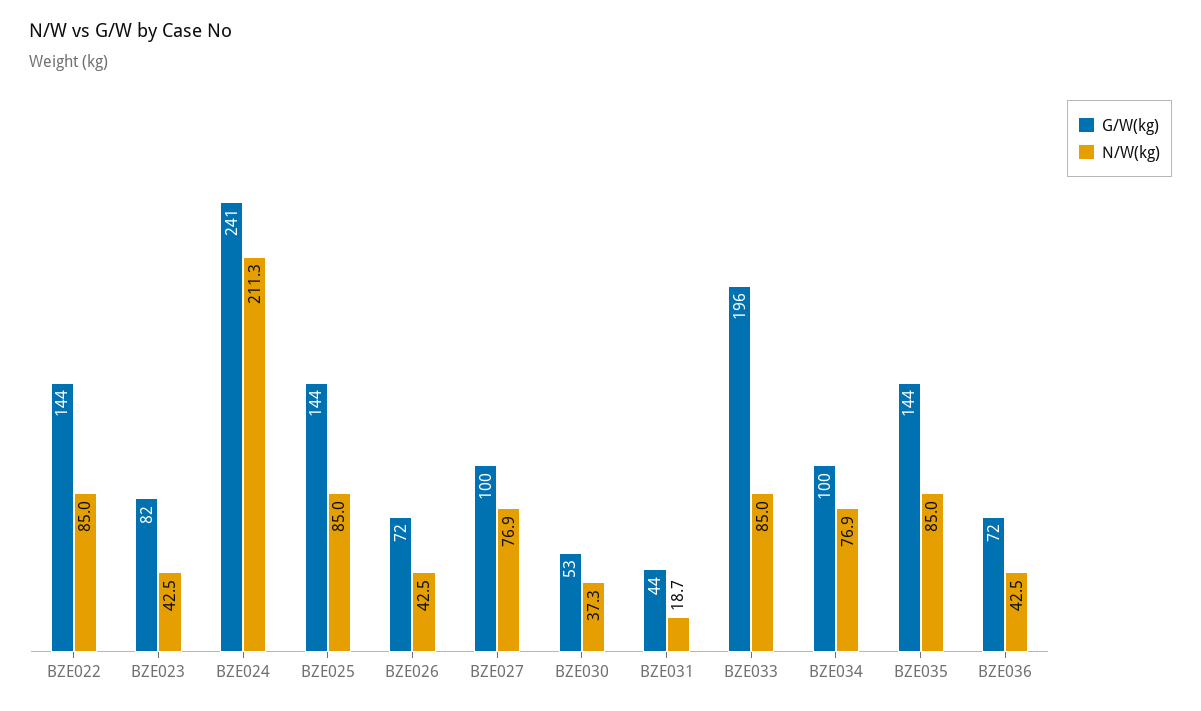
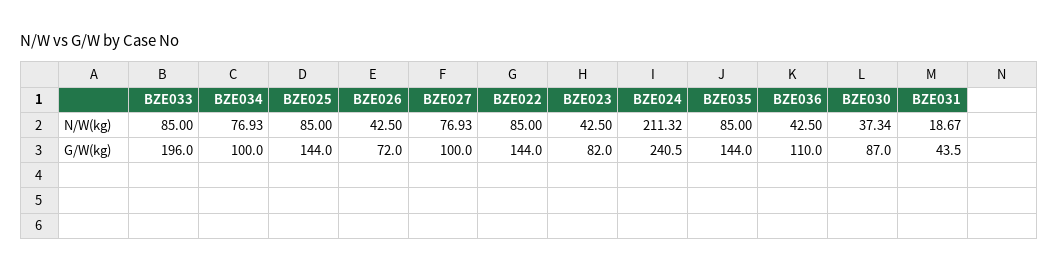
G/W(kg), BZE030: 53 -> 87
G/W(kg), BZE036: 72 -> 110

